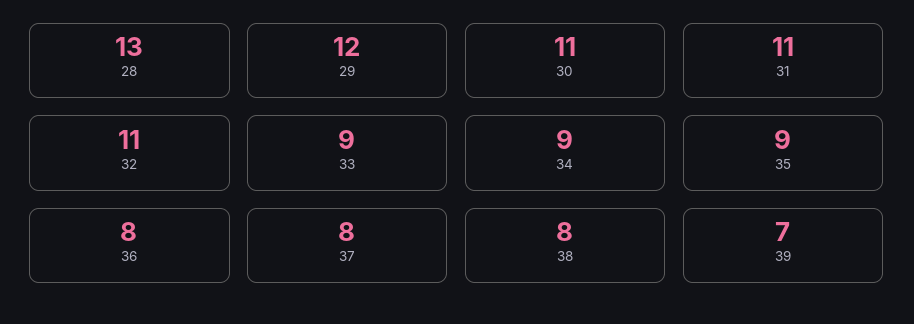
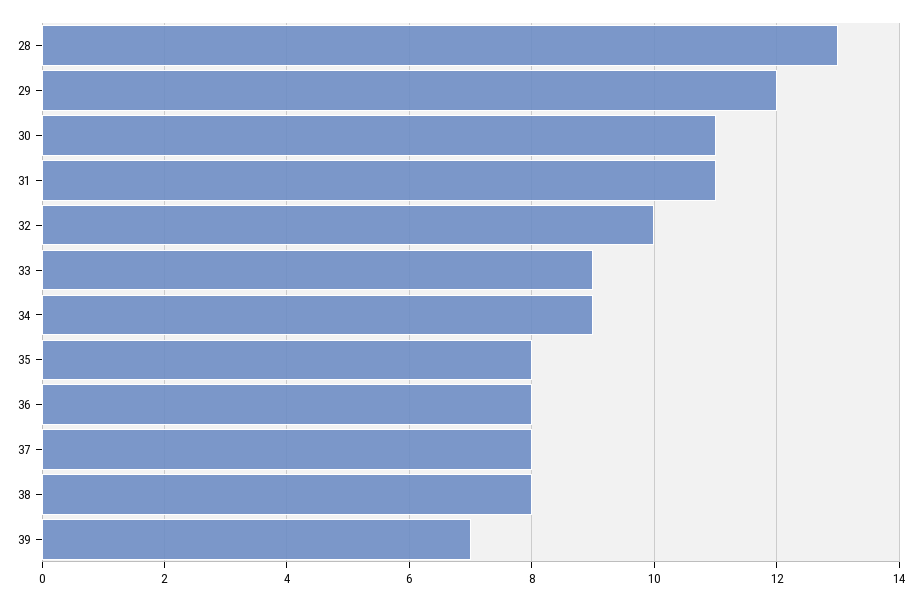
32: 11 -> 10
35: 9 -> 8

